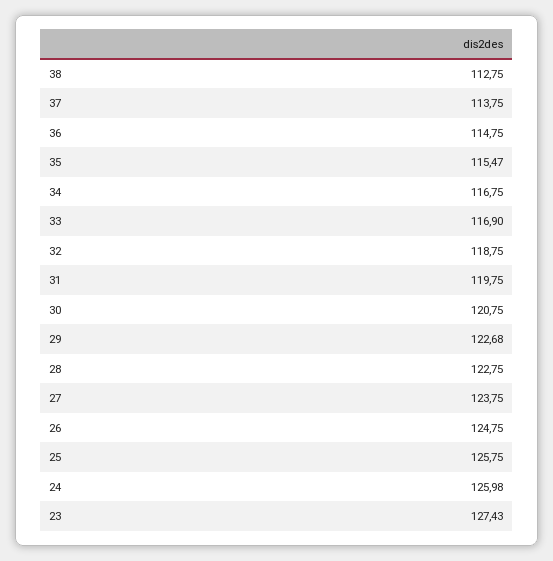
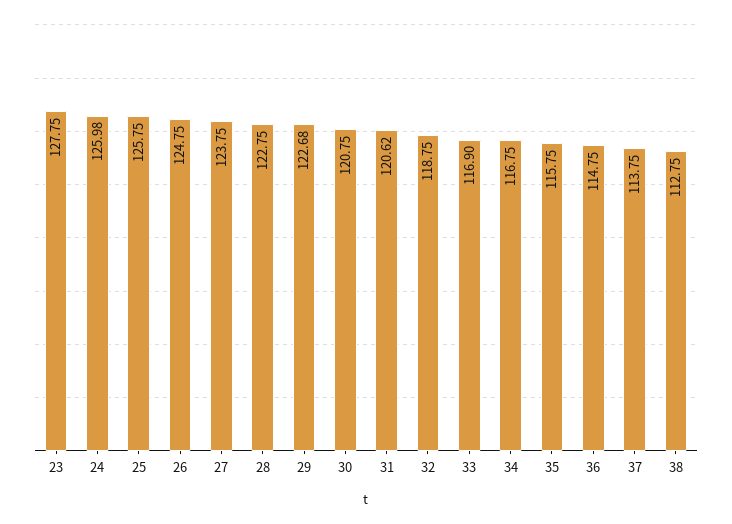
35: 115.47 -> 115.75
31: 119.75 -> 120.62
23: 127.43 -> 127.75

